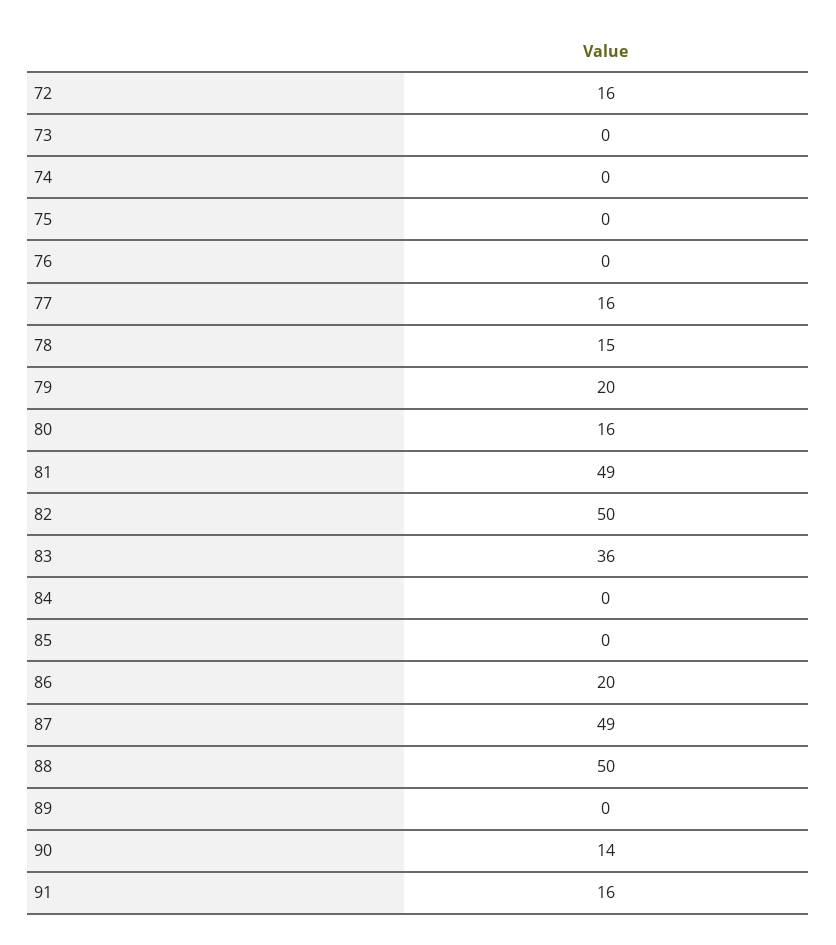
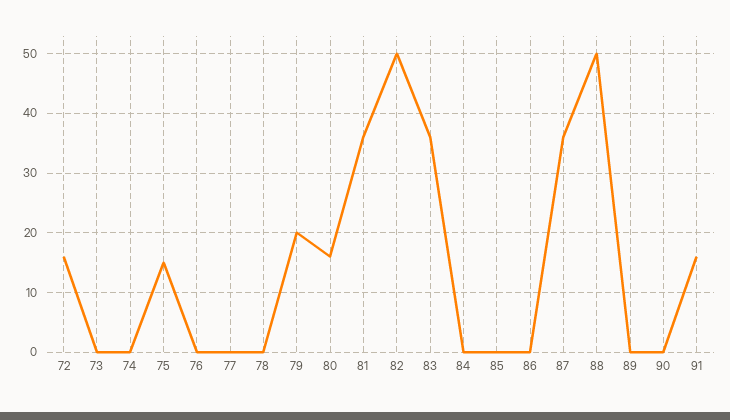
75: 0 -> 15
77: 16 -> 0
78: 15 -> 0
81: 49 -> 35
86: 20 -> 0
87: 49 -> 35
90: 14 -> 0

